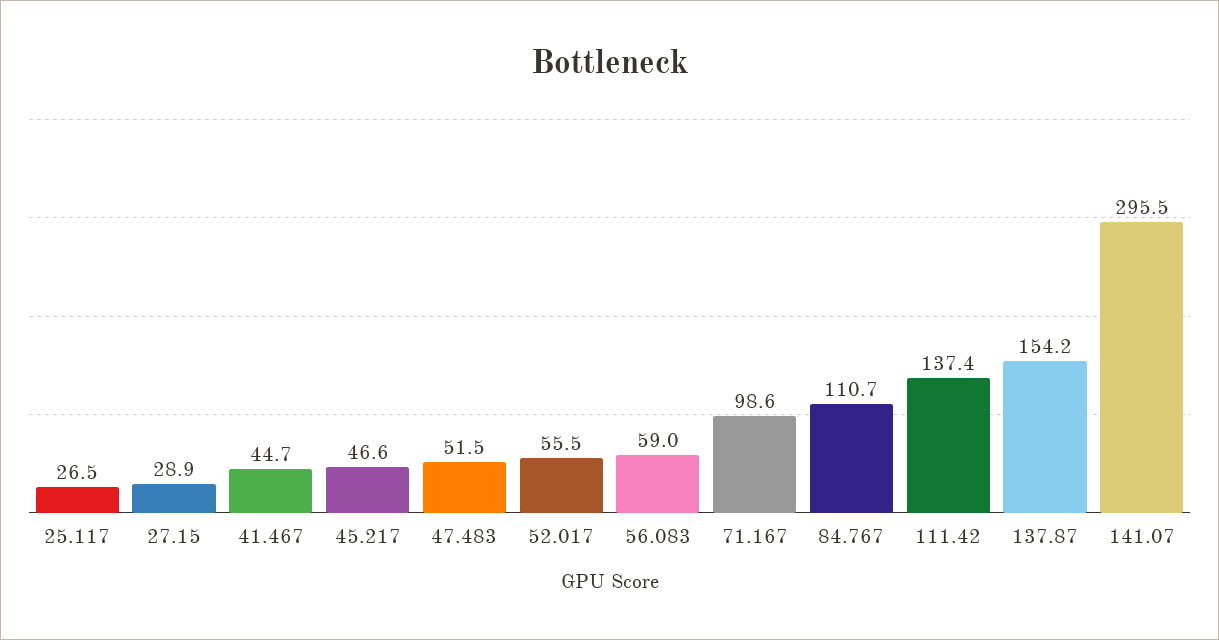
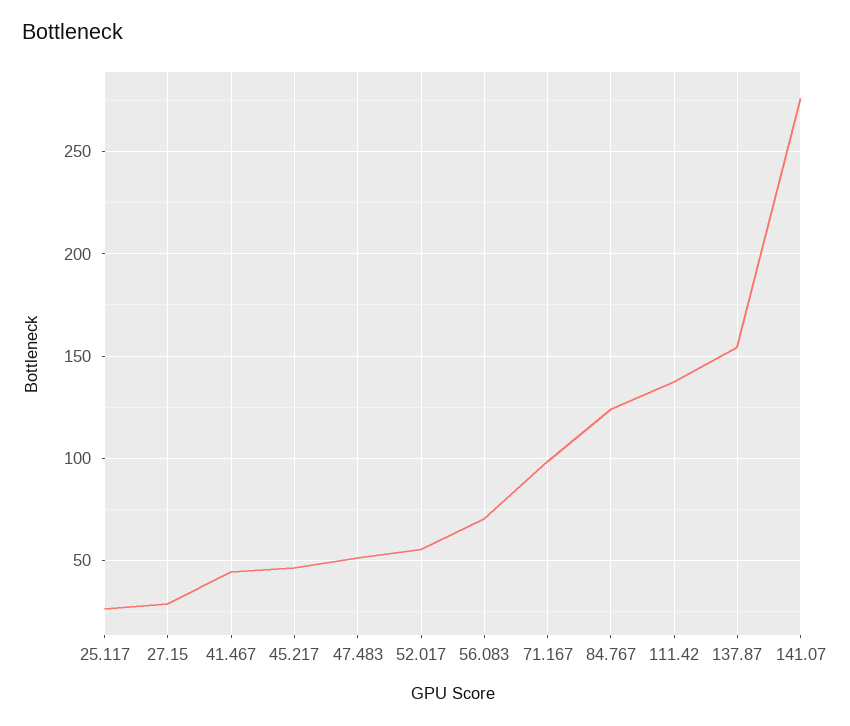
56.083: 59 -> 70
84.767: 110.7 -> 125
141.07: 295.5 -> 275

